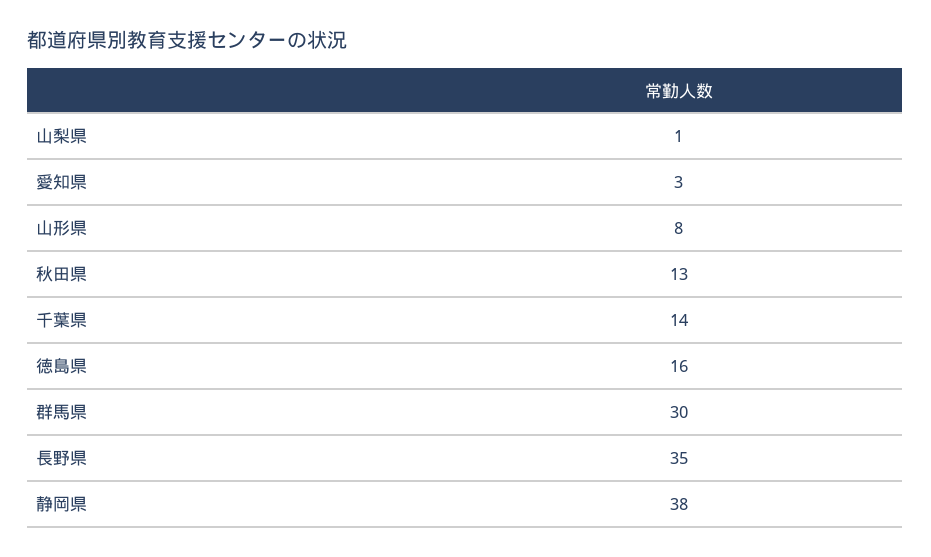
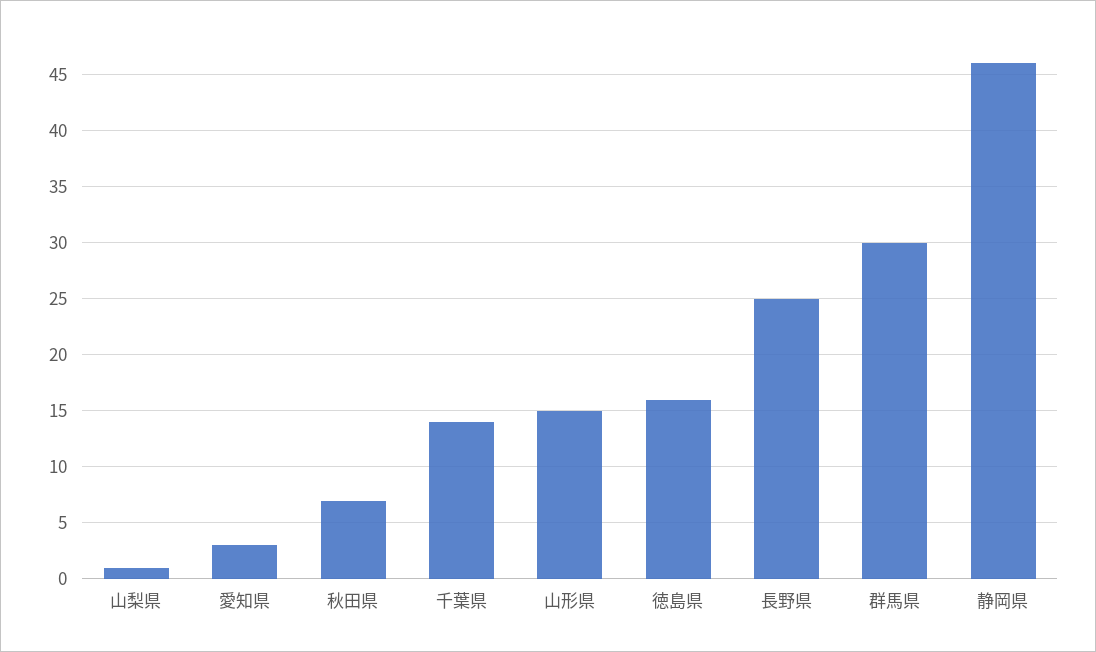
山形県: 8 -> 15
秋田県: 13 -> 7
長野県: 35 -> 25
静岡県: 38 -> 46

